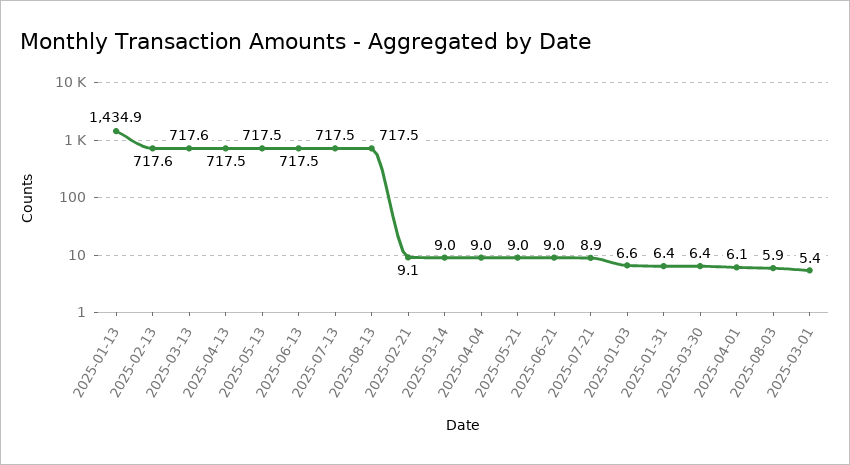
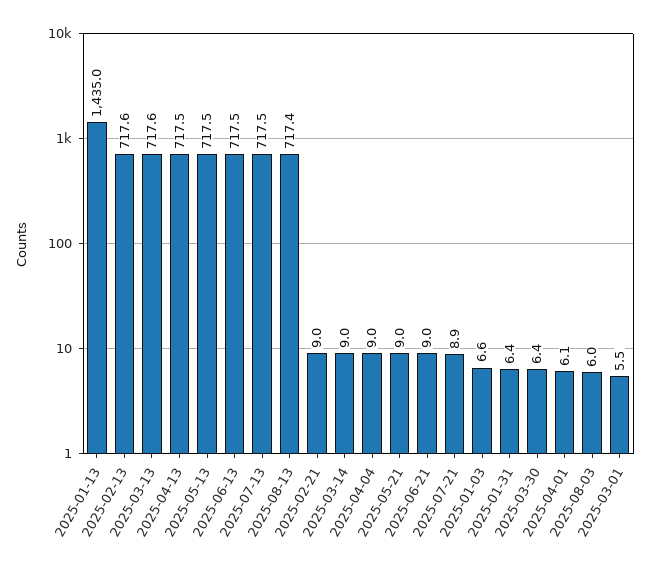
2025-01-13: 1434.9 -> 1435
2025-08-13: 717.5 -> 717.4
2025-02-21: 9.1 -> 9
2025-08-03: 5.9 -> 6
2025-03-01: 5.4 -> 5.5

